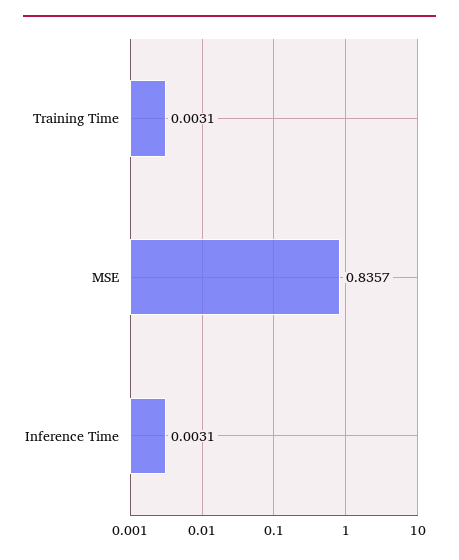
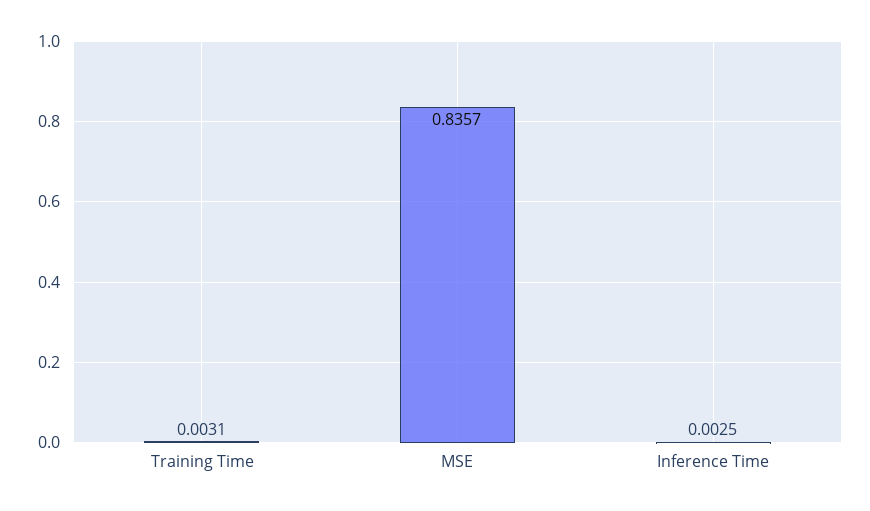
Inference Time: 0.0031 -> 0.0025

